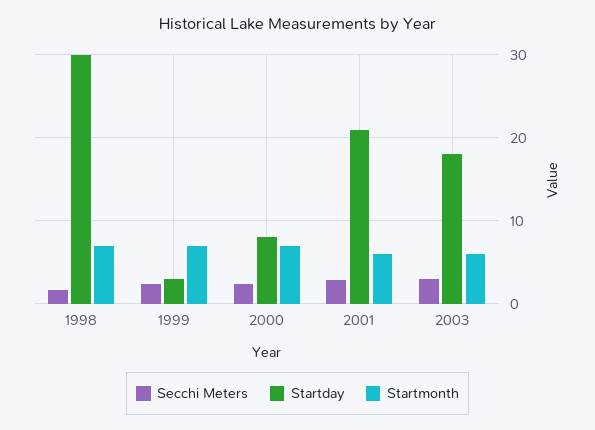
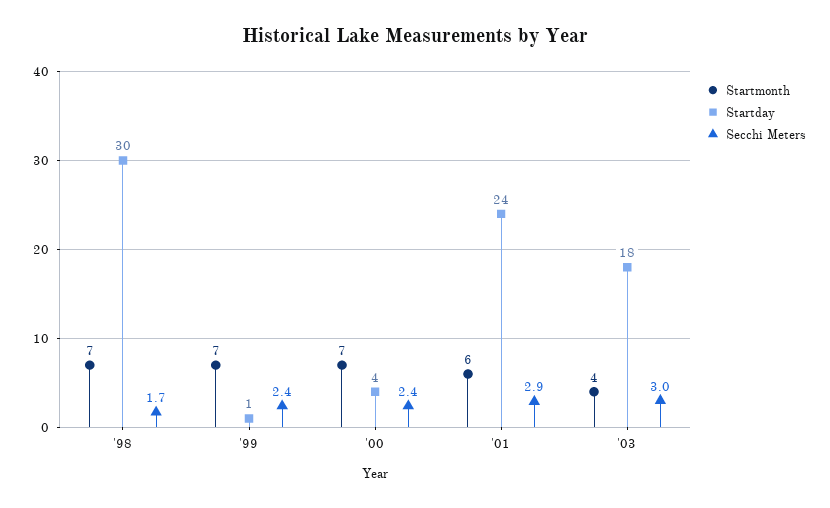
Startday, 1999: 3 -> 1
Startday, 2000: 8 -> 4
Startday, 2001: 21 -> 24
Startmonth, 2003: 6 -> 4

